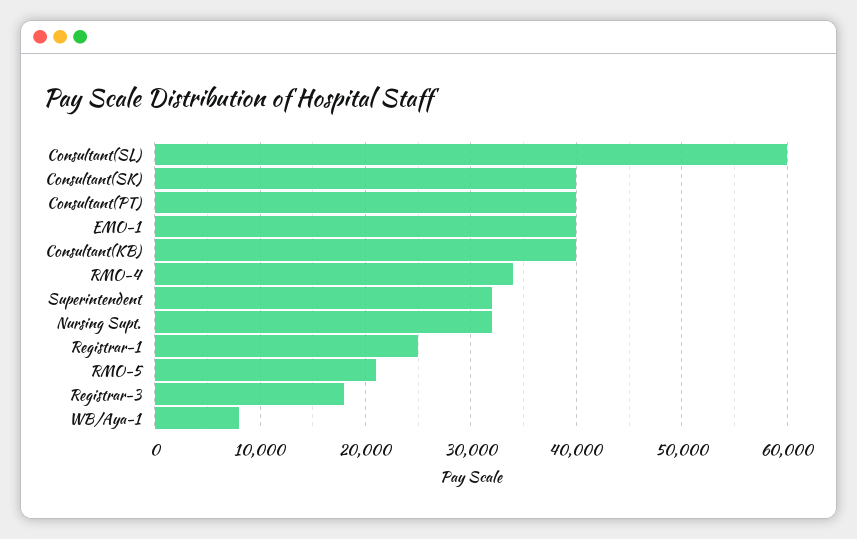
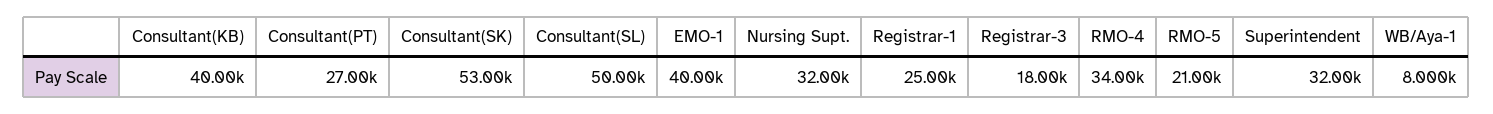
Consultant(SL): 60000 -> 50000
Consultant(SK): 40000 -> 53000
Consultant(PT): 40000 -> 27000

